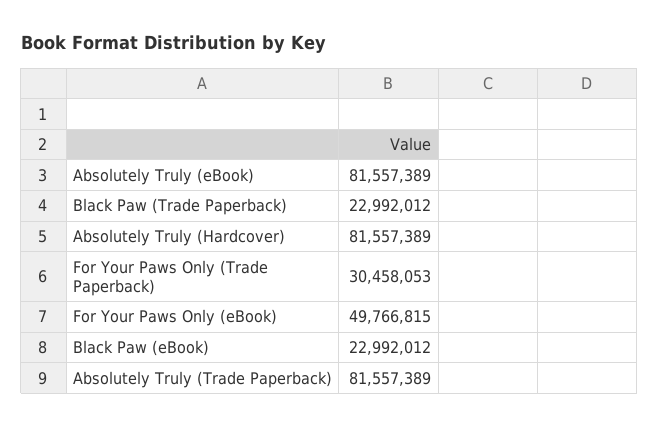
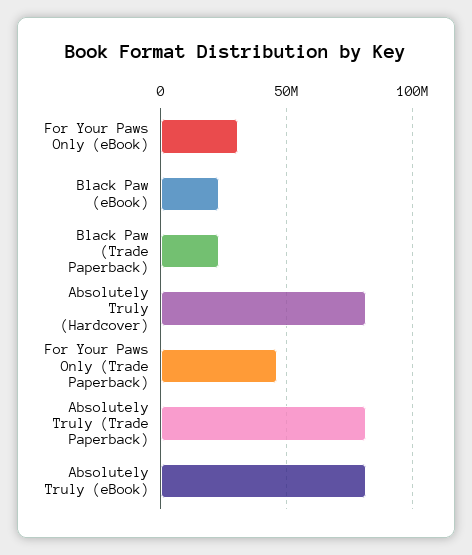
For Your Paws Only (Trade Paperback): 30458053 -> 45000000
For Your Paws Only (eBook): 49766815 -> 30000000

